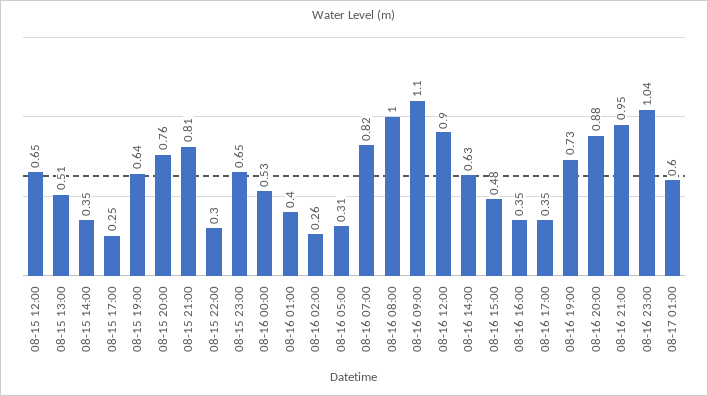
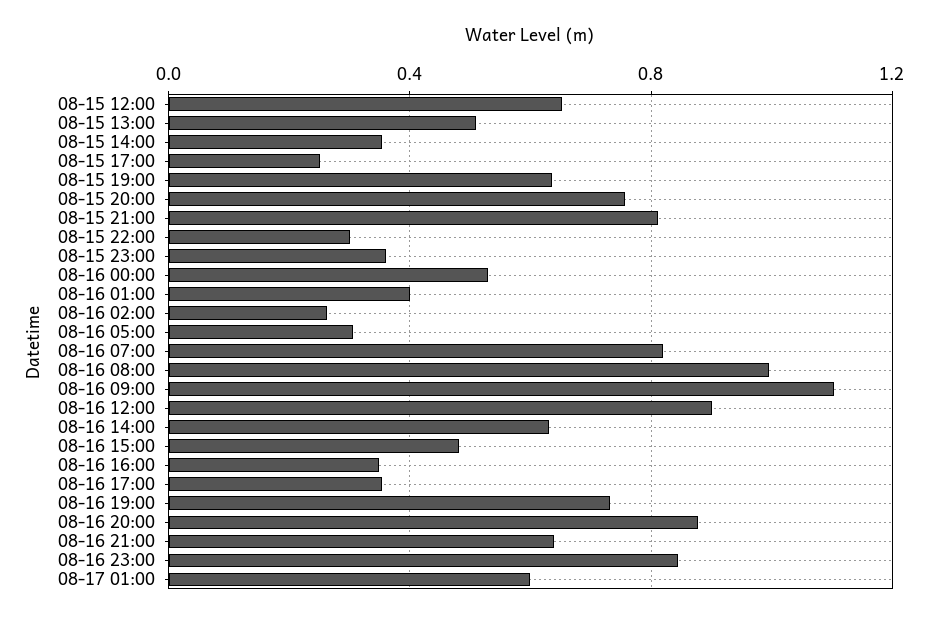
08-15 23:00: 0.65 -> 0.35
08-16 21:00: 0.95 -> 0.65
08-16 23:00: 1.04 -> 0.85

